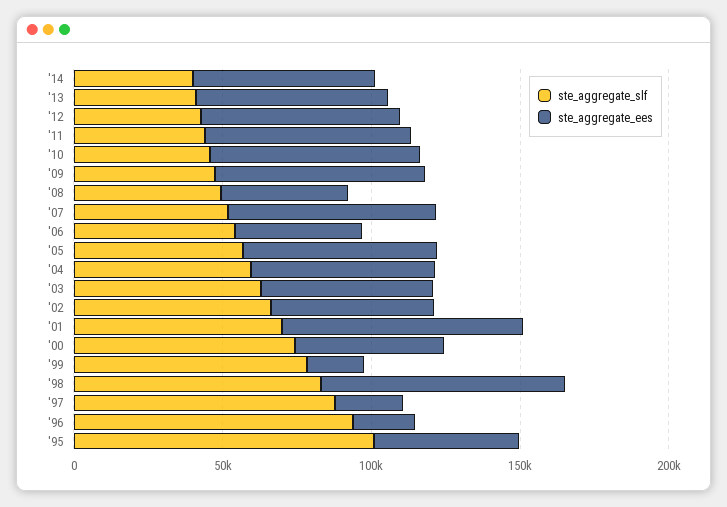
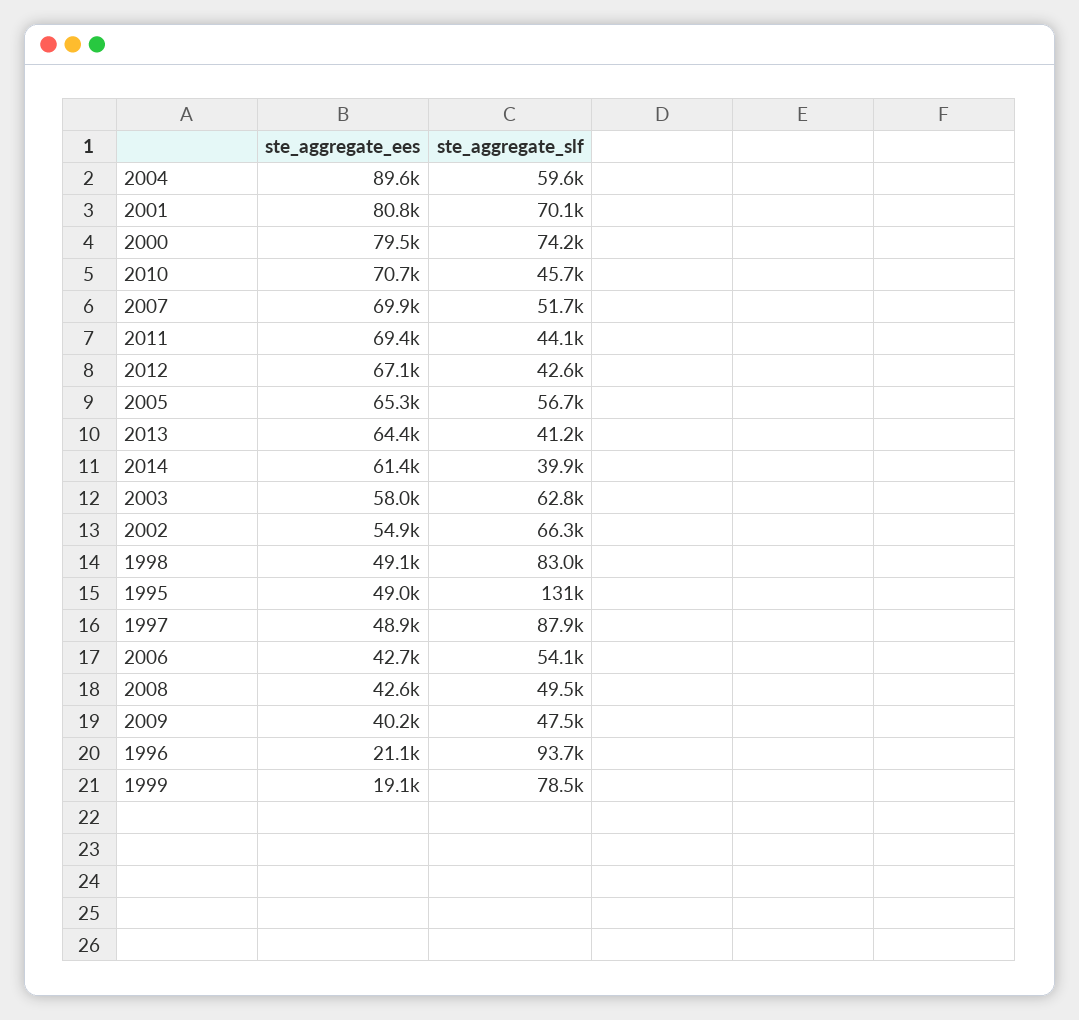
ste_aggregate_ees, '09: 70000 -> 40200
ste_aggregate_ees, '04: 60000 -> 89600
ste_aggregate_ees, '00: 50000 -> 79500
ste_aggregate_ees, '98: 80000 -> 49100
ste_aggregate_ees, '97: 20000 -> 48900
ste_aggregate_slf, '95: 100000 -> 131000

